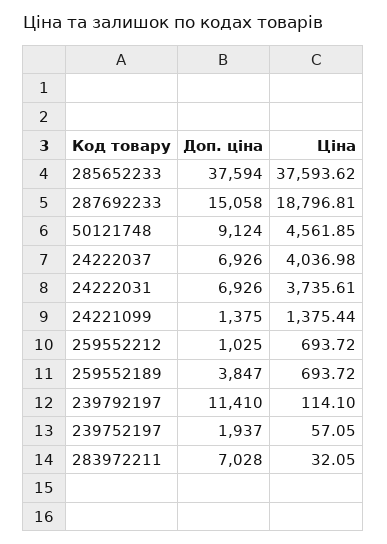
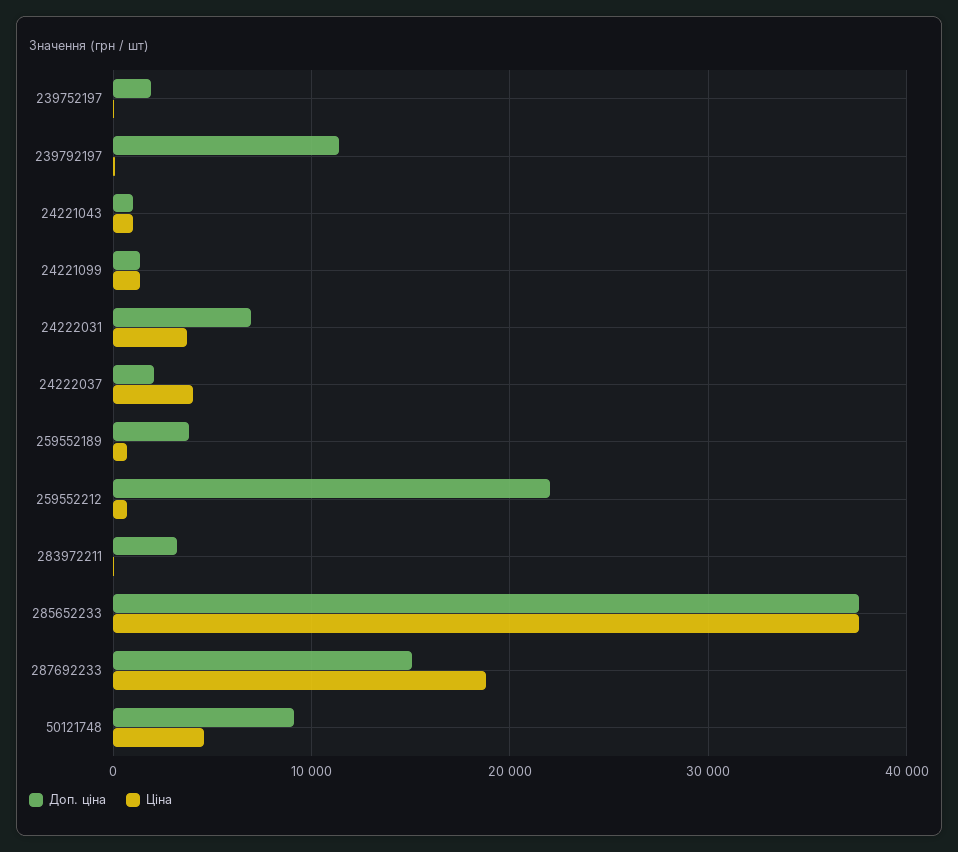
Доп. ціна, 24222037: 6926 -> 2000
Доп. ціна, 259552212: 1025 -> 22000
Доп. ціна, 283972211: 7028 -> 3000
Доп. ціна, 24221043: none -> 1000
Ціна, 24221043: none -> 1000

